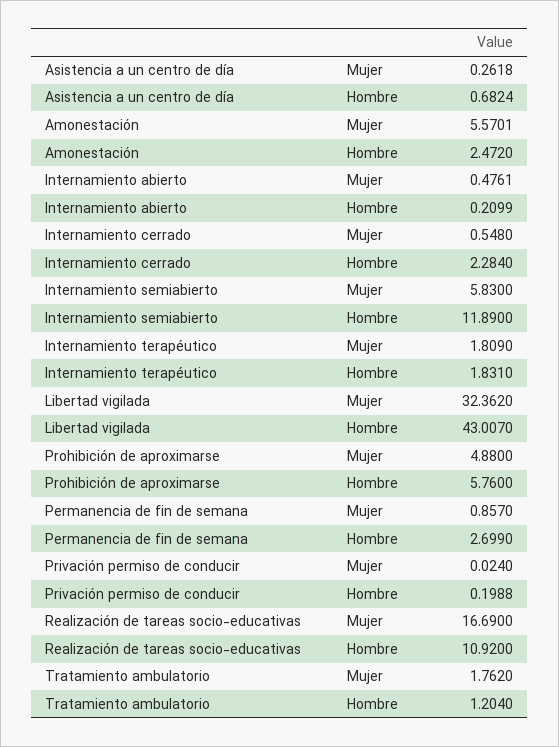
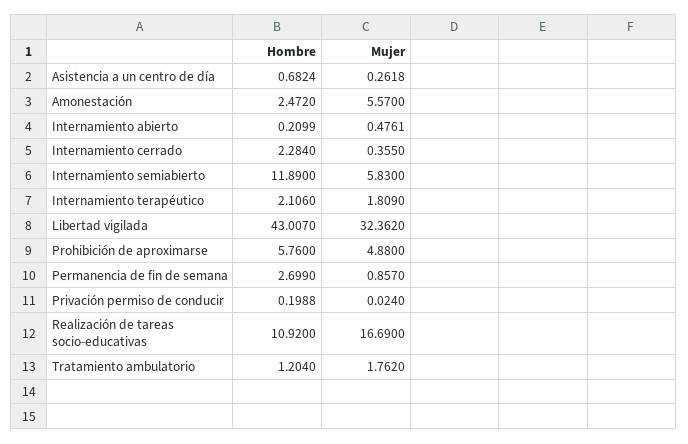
Amonestación, Mujer: 5.5701 -> 5.57
Internamiento cerrado, Mujer: 0.548 -> 0.355
Internamiento terapéutico, Hombre: 1.831 -> 2.106

